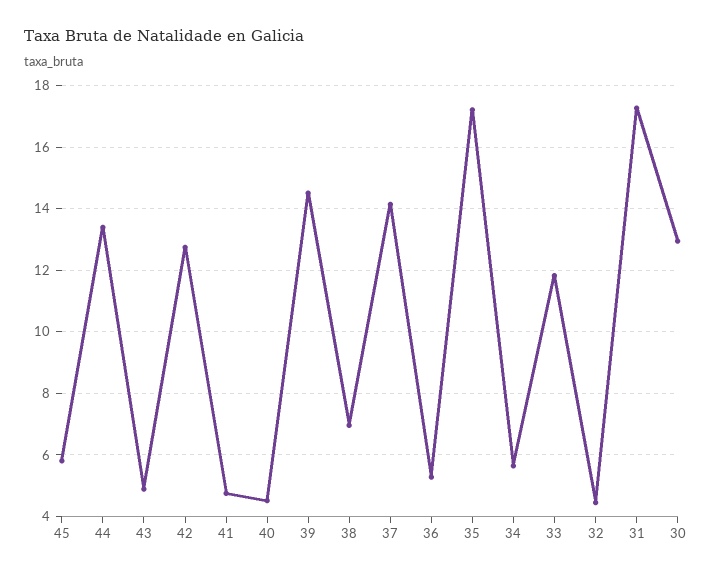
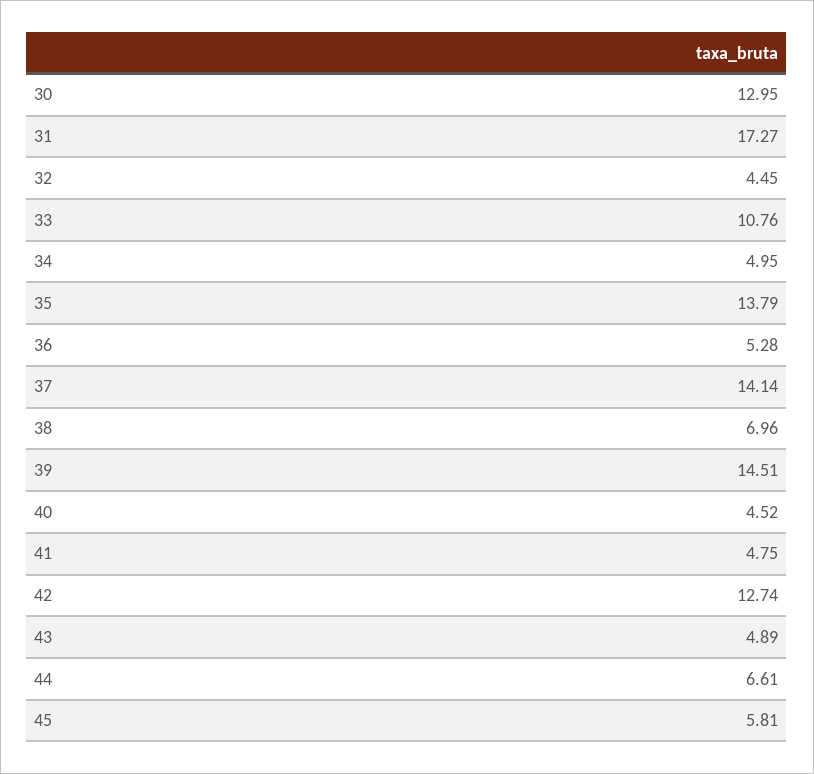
44: 13.4 -> 6.61
35: 17.2 -> 13.79
34: 5.6 -> 4.95
33: 11.8 -> 10.76

